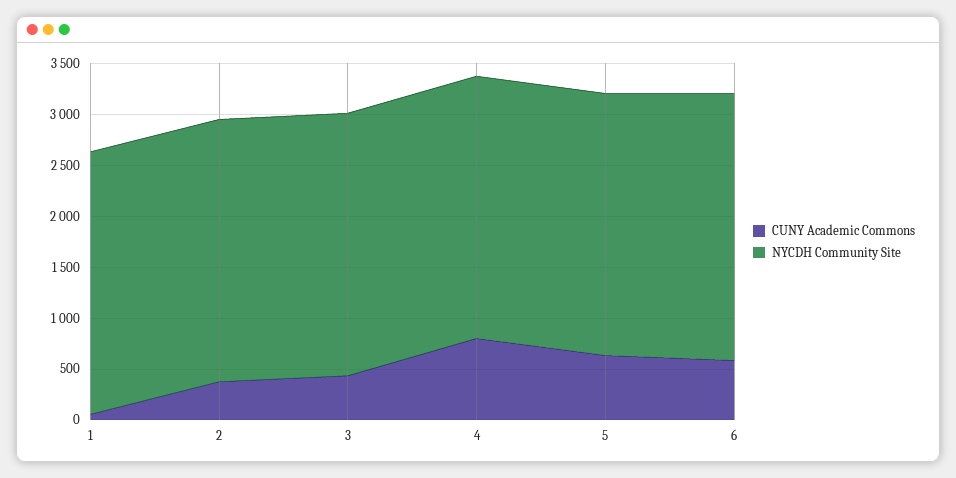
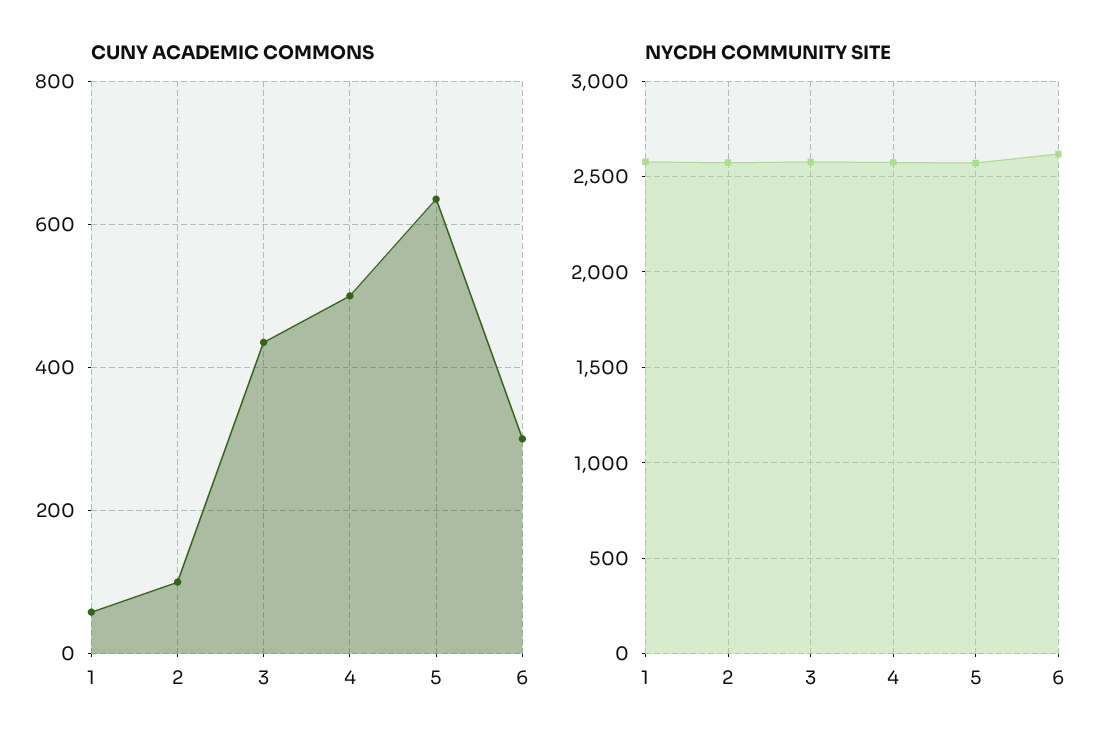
CUNY Academic Commons, 2: 400 -> 100
CUNY Academic Commons, 4: 800 -> 500
CUNY Academic Commons, 6: 600 -> 300

